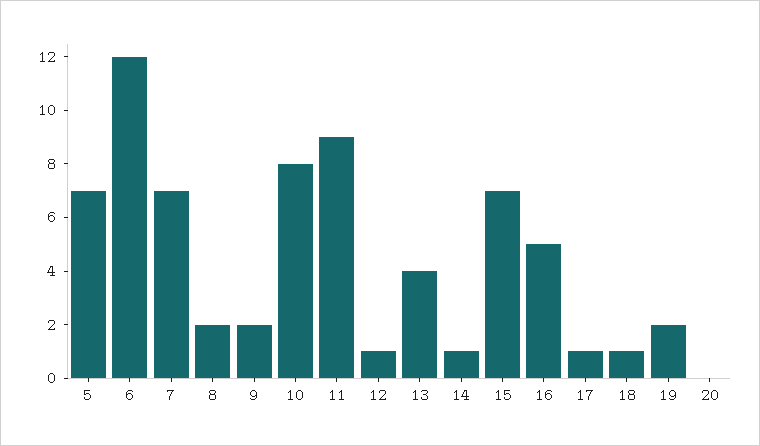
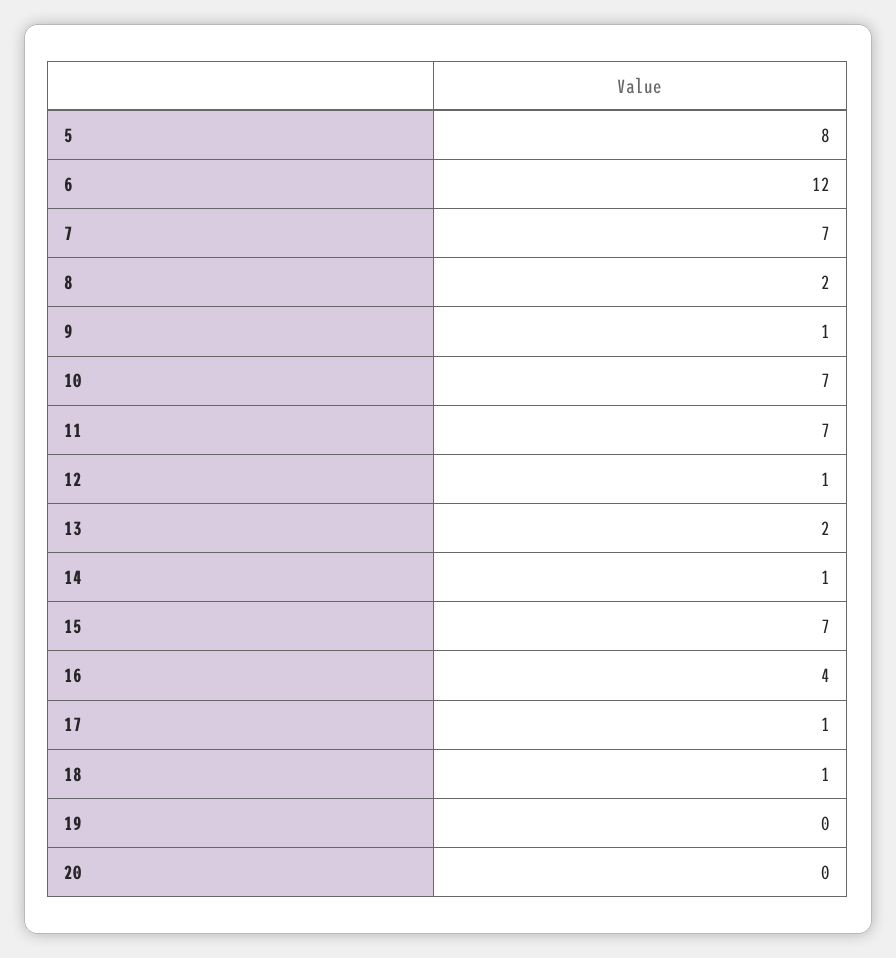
5: 7 -> 8
9: 2 -> 1
10: 8 -> 7
11: 9 -> 7
13: 4 -> 2
16: 5 -> 4
19: 2 -> 0

